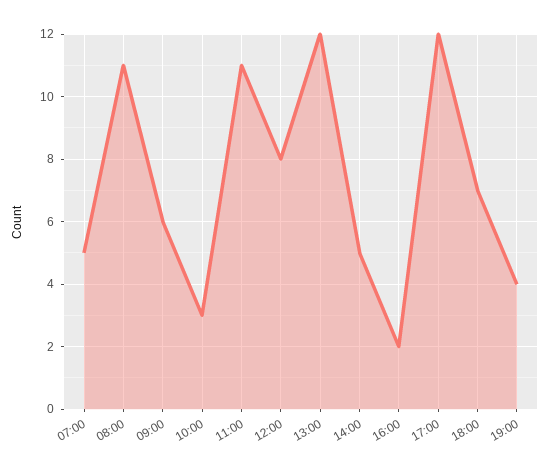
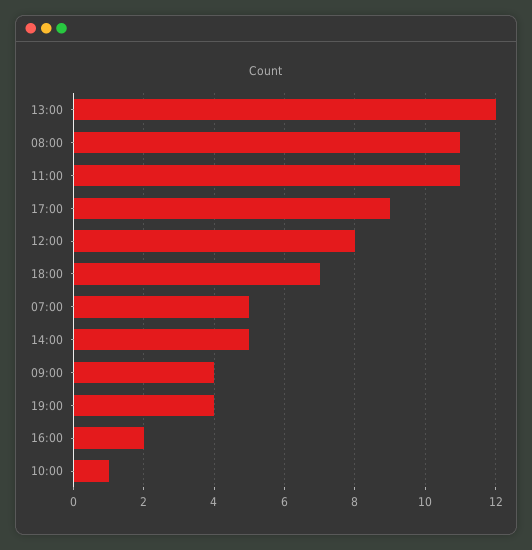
09:00: 6 -> 4
10:00: 3 -> 1
17:00: 12 -> 9

